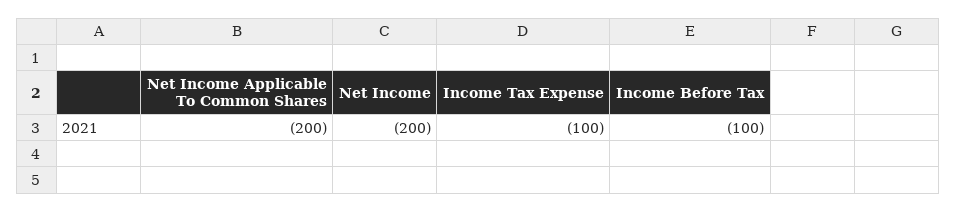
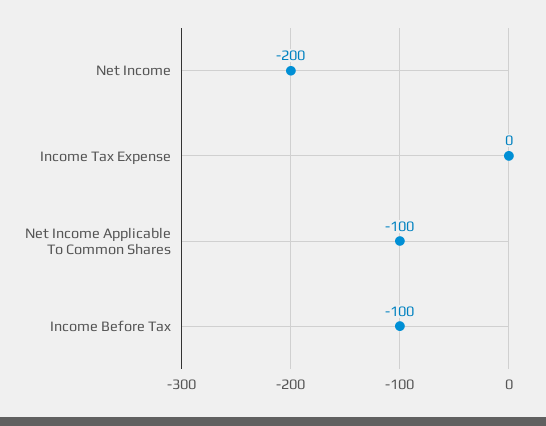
Net Income Applicable To Common Shares: -200 -> -100
Income Tax Expense: -100 -> 0

